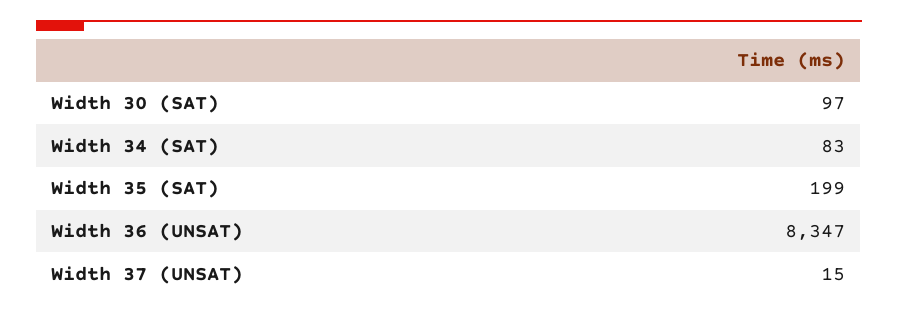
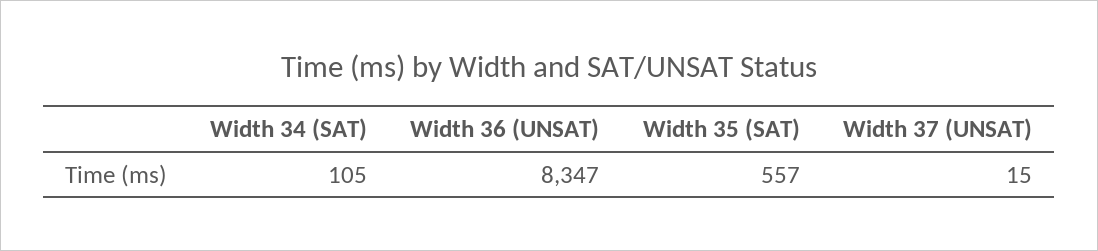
Width 30 (SAT): 97 -> none
Width 34 (SAT): 83 -> 105
Width 35 (SAT): 199 -> 557

